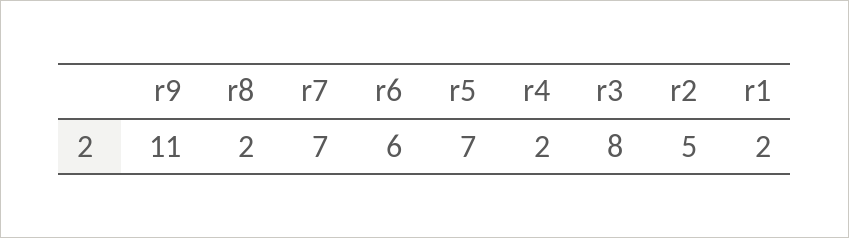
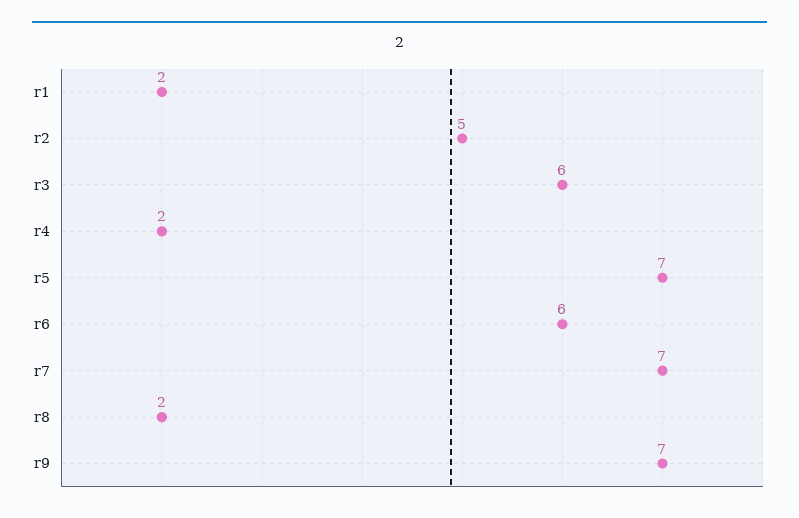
r9: 11 -> 7
r3: 8 -> 6

